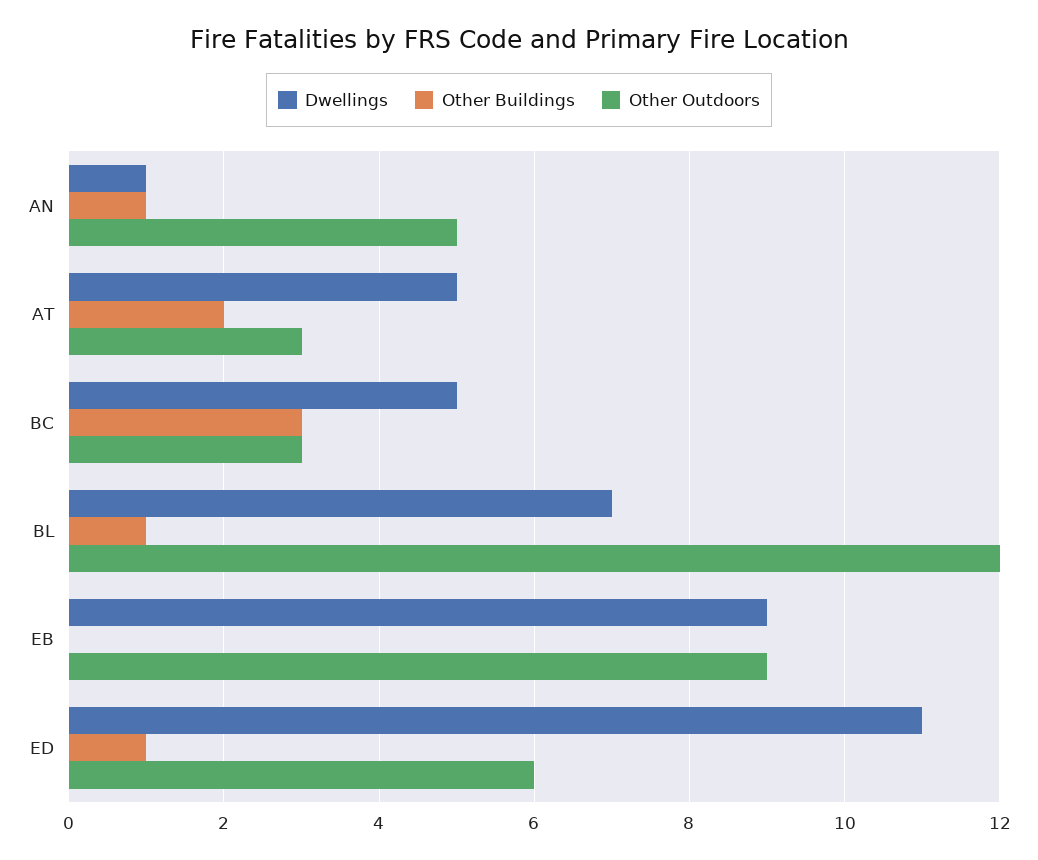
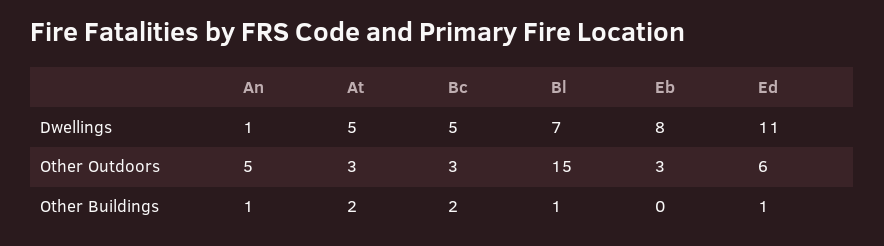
Other Buildings, BC: 3 -> 2
Other Outdoors, BL: 12 -> 15
Dwellings, EB: 9 -> 8
Other Outdoors, EB: 9 -> 3

